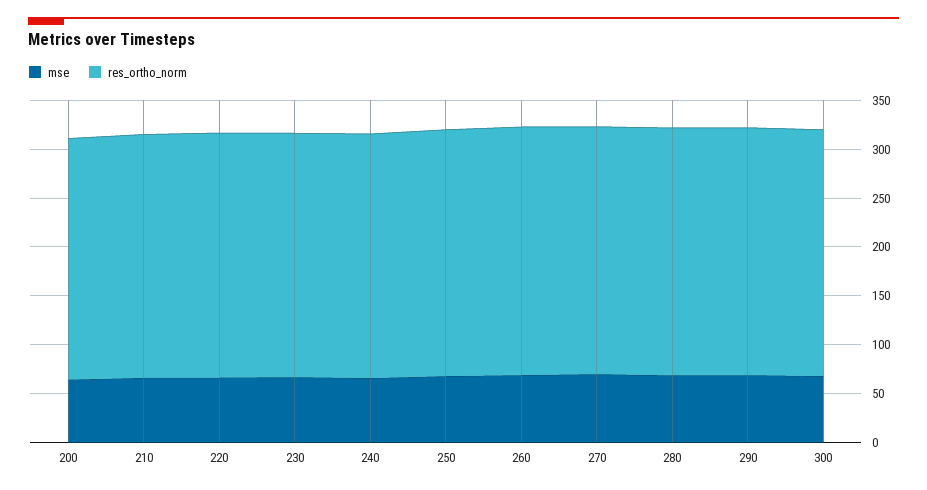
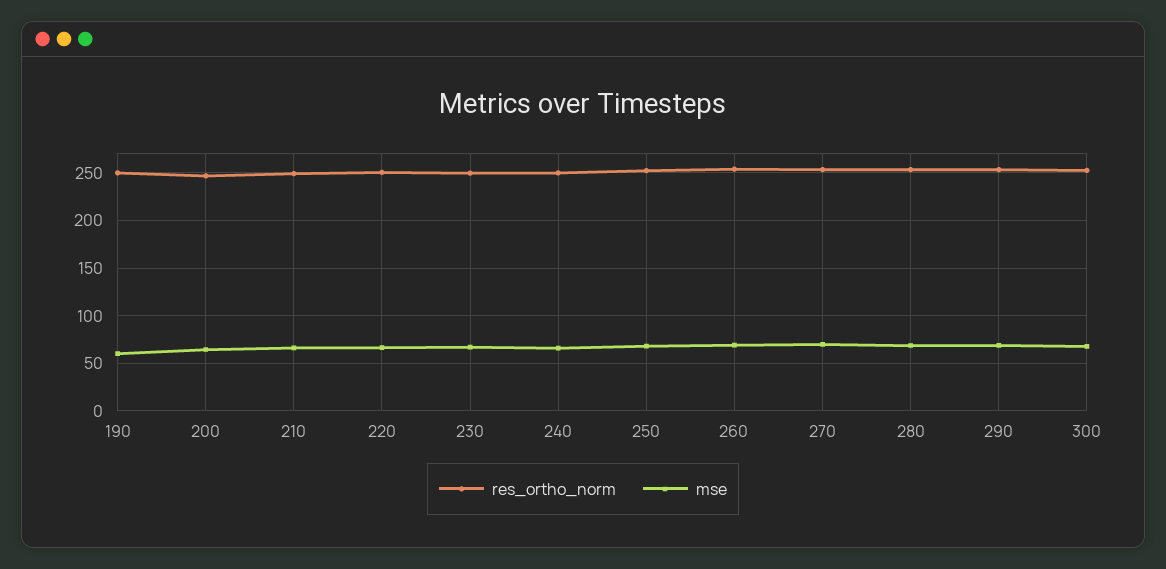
res_ortho_norm, 190: none -> 250
mse, 190: none -> 60

